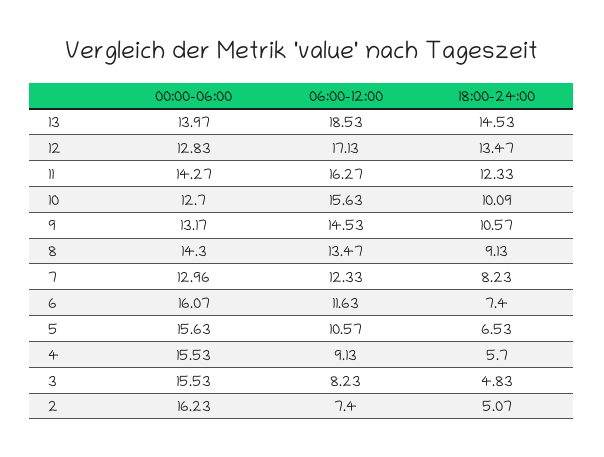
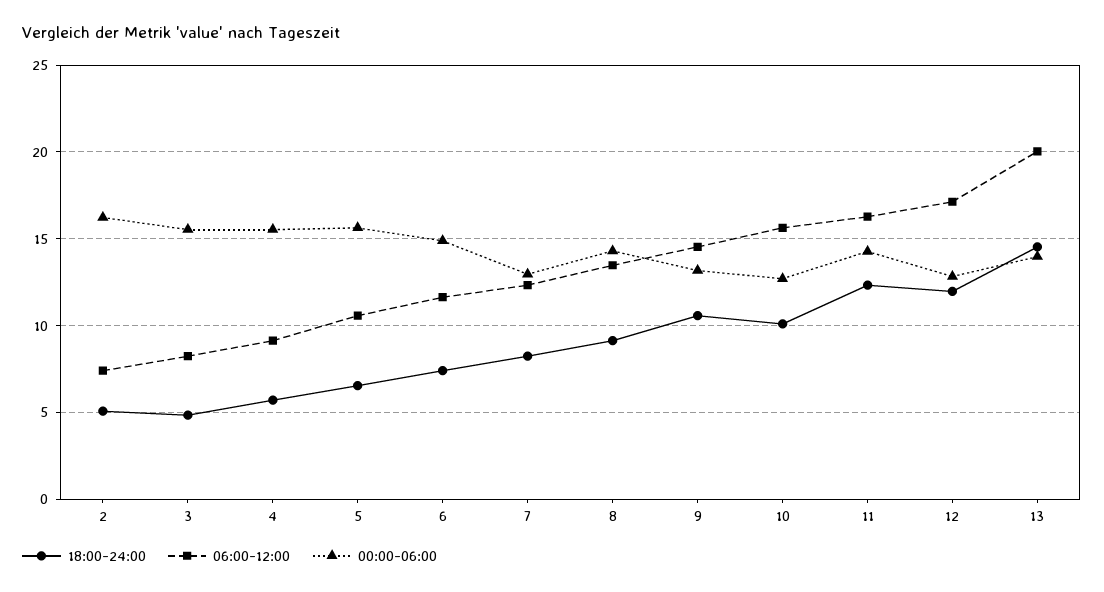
06:00-12:00, 13: 18.53 -> 20
18:00-24:00, 12: 13.47 -> 12
00:00-06:00, 6: 16.07 -> 15

